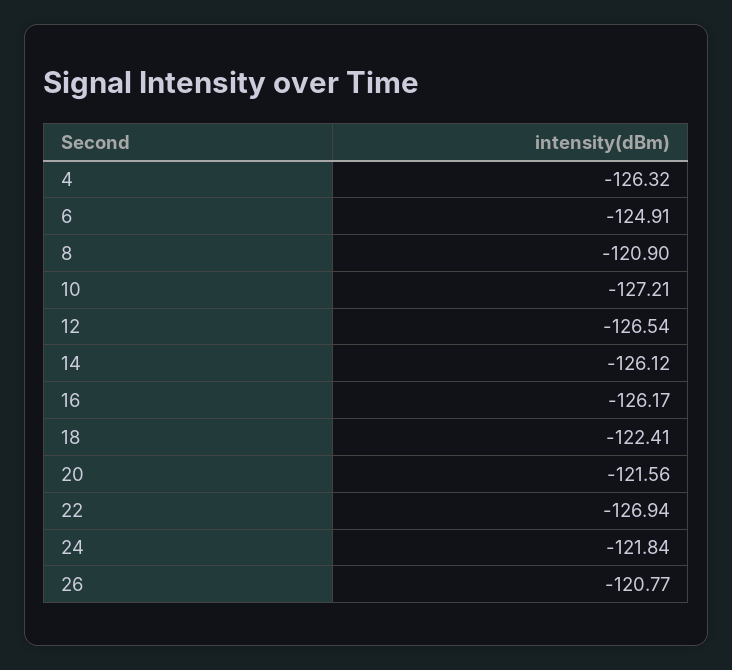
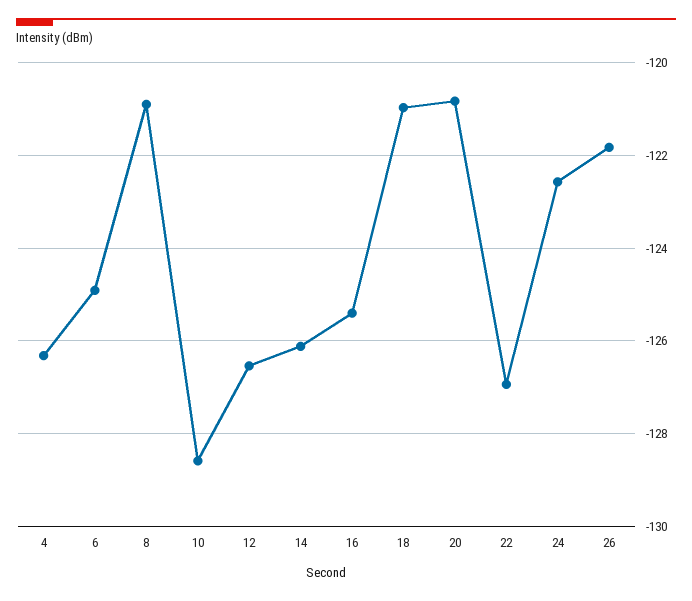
10: -127.21 -> -128.6
16: -126.17 -> -125.4
18: -122.41 -> -121
20: -121.56 -> -120.8
24: -121.84 -> -122.6
26: -120.77 -> -121.8

